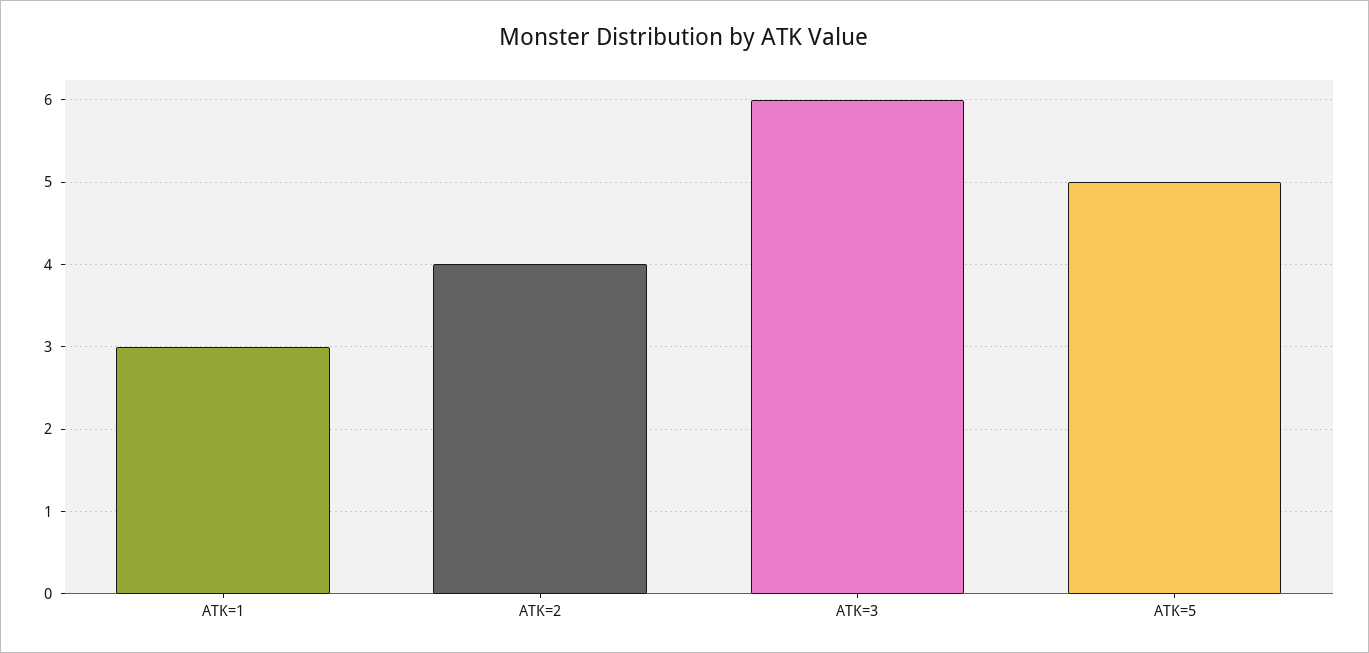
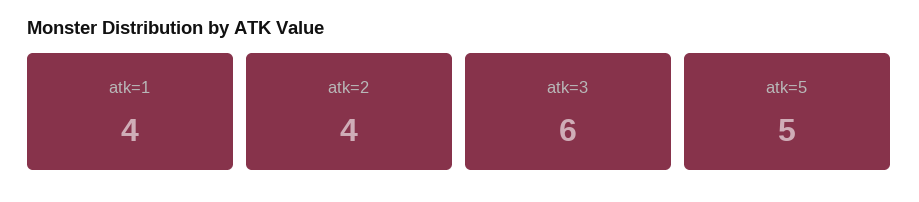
ATK=1: 3 -> 4

